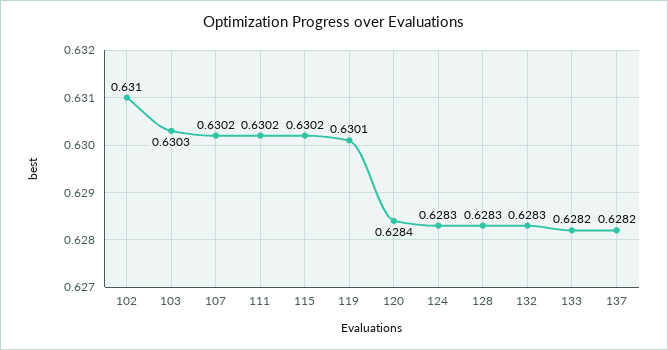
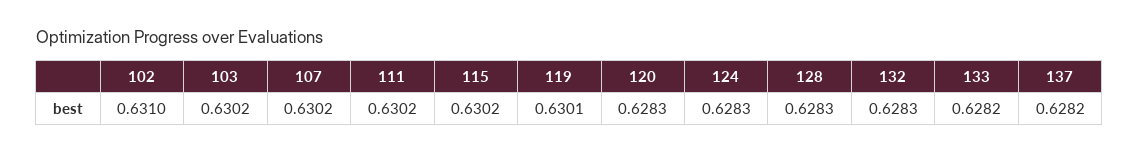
103: 0.6303 -> 0.6302
120: 0.6284 -> 0.6283

